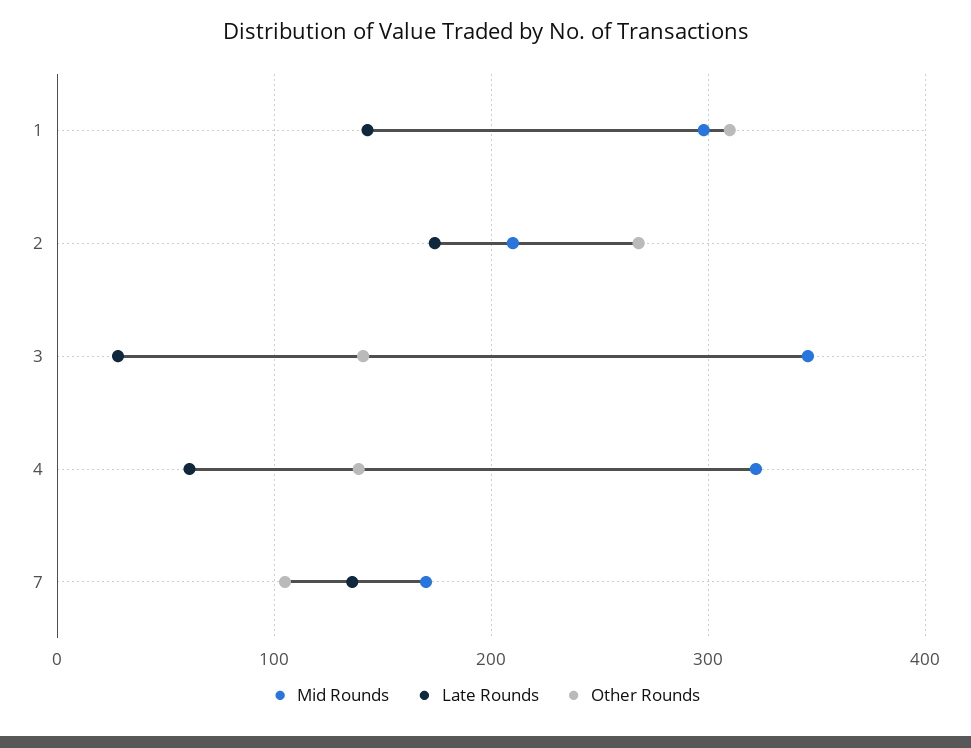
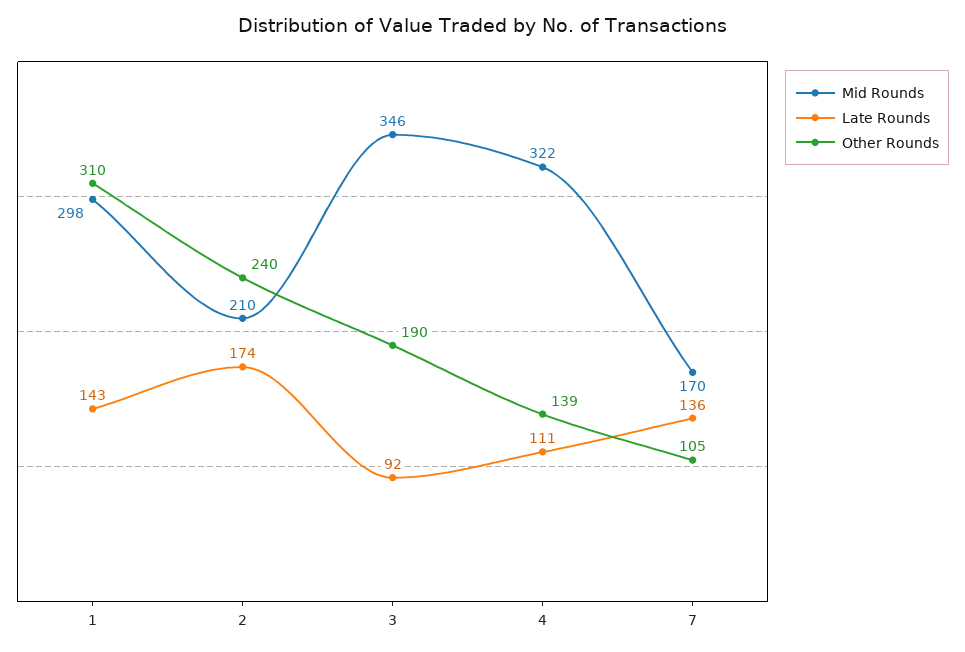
Other Rounds, 2: 270 -> 240
Late Rounds, 3: 30 -> 92
Other Rounds, 3: 140 -> 190
Late Rounds, 4: 60 -> 111

